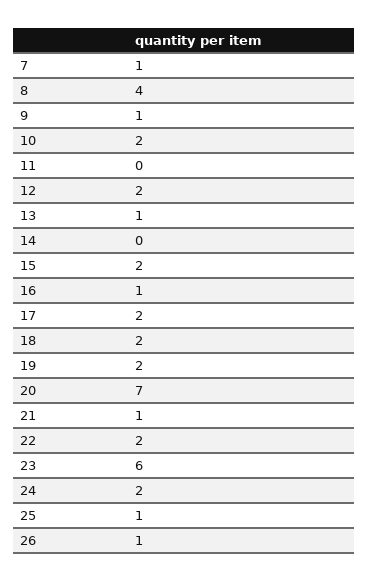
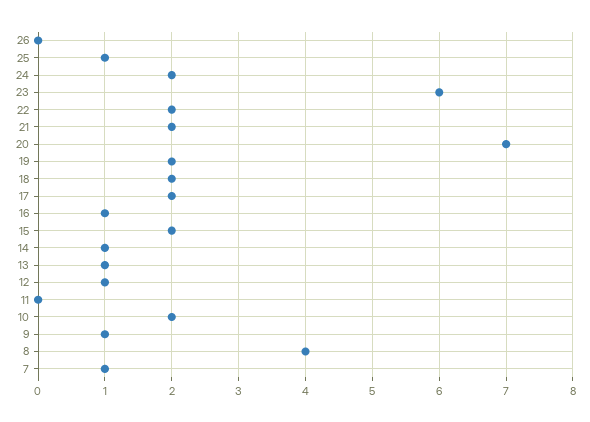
12: 2 -> 1
14: 0 -> 1
21: 1 -> 2
26: 1 -> 0

